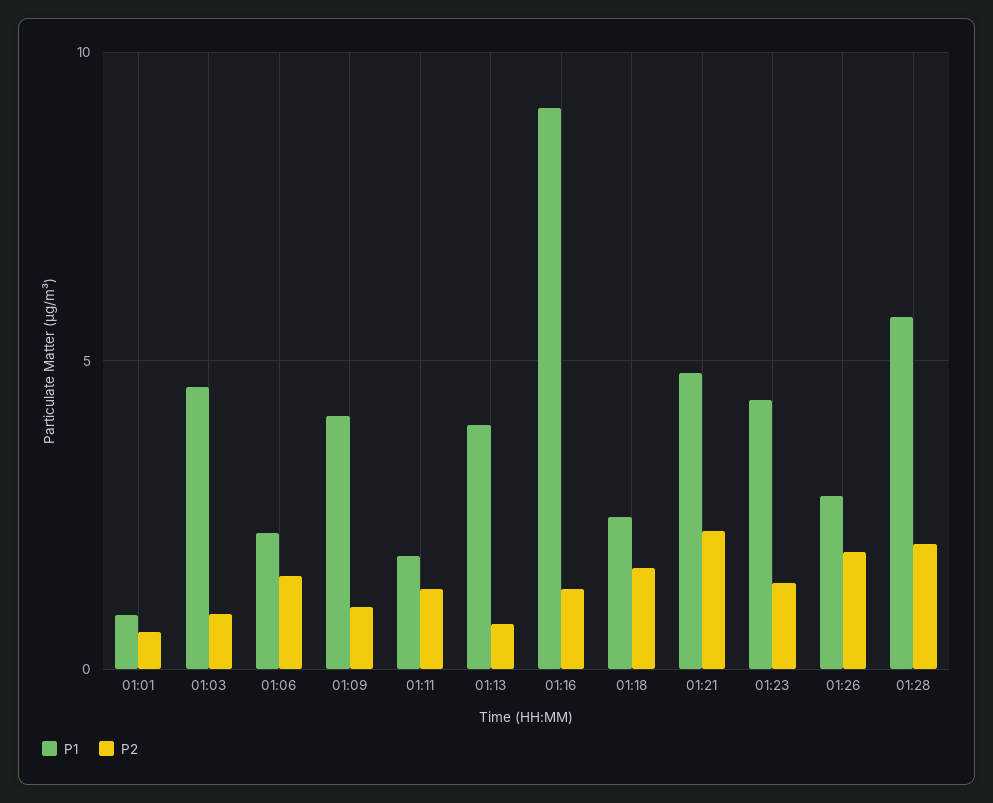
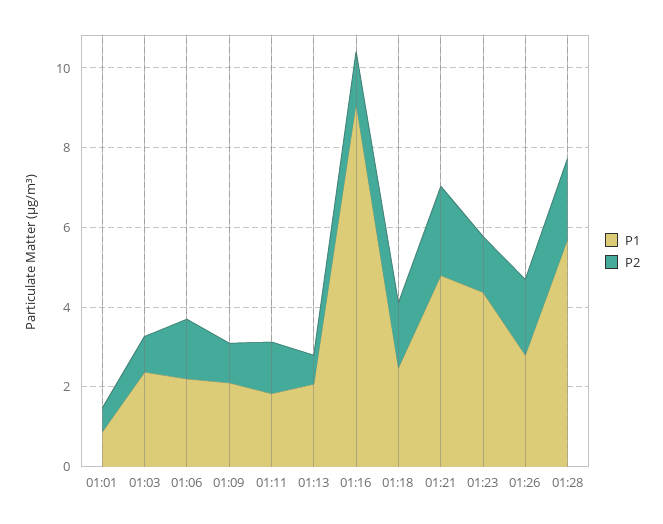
P1, 01:03: 4.5 -> 2.5
P1, 01:09: 4 -> 2
P1, 01:13: 4 -> 2

